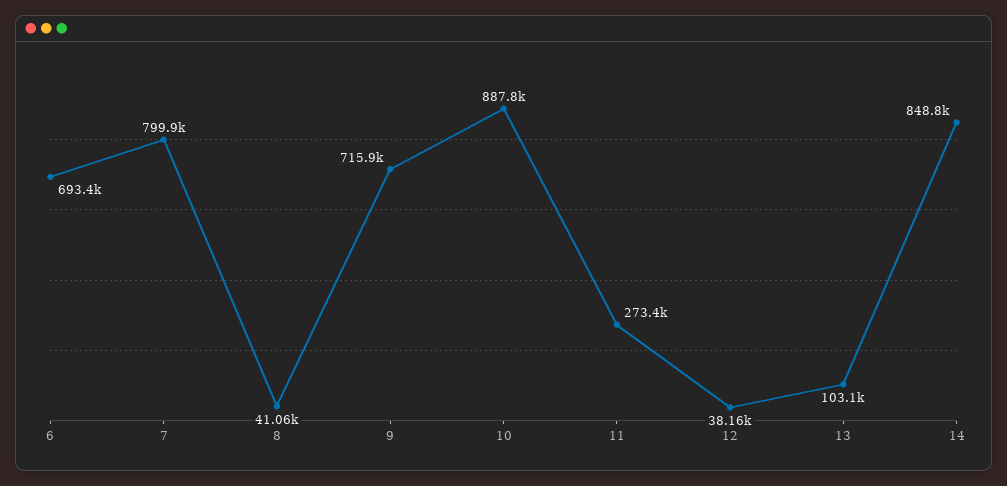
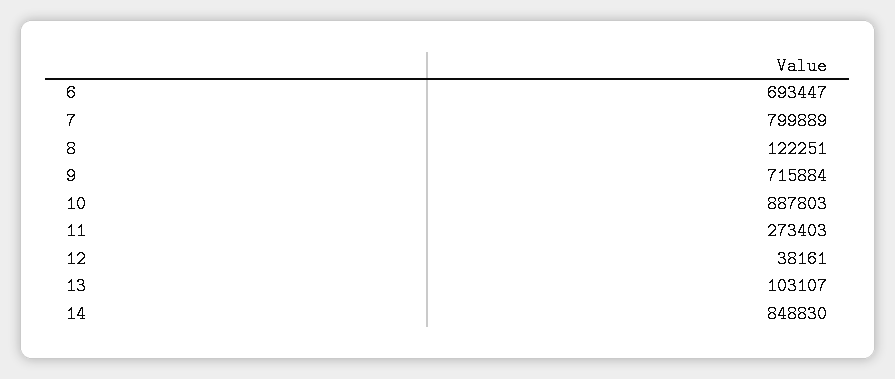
8: 41060 -> 122251

